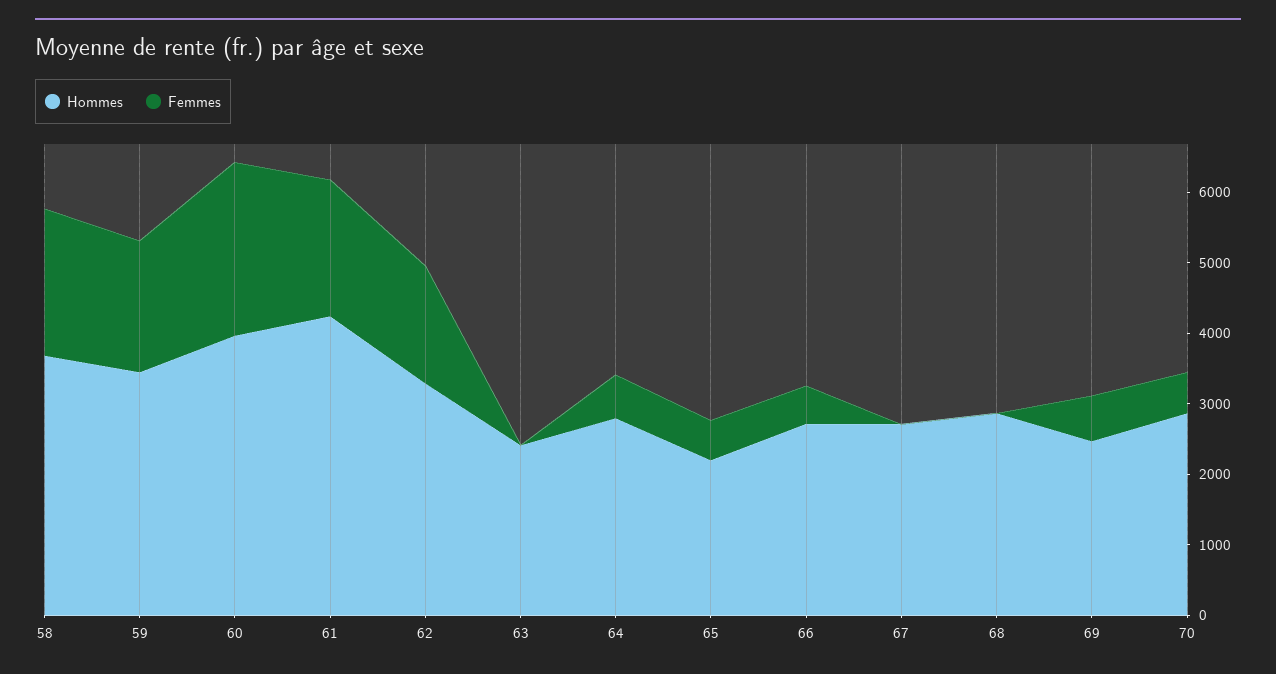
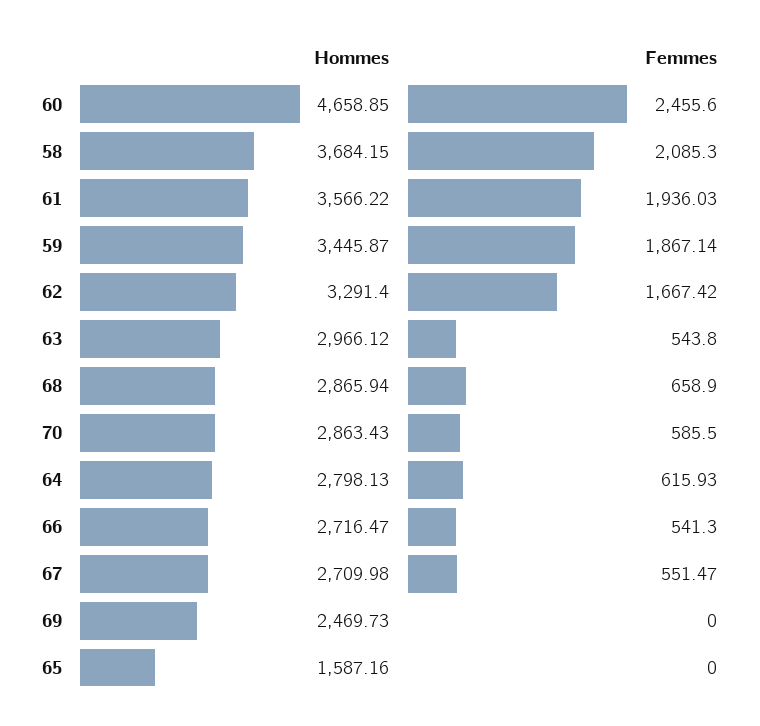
Hommes, 60: 4000 -> 4658.85
Hommes, 61: 4200 -> 3566.22
Hommes, 63: 2400 -> 2966.12
Femmes, 63: 0 -> 543.8
Hommes, 65: 2200 -> 1587.16
Femmes, 65: 600 -> 0
Femmes, 67: 0 -> 551.47
Femmes, 68: 0 -> 658.9
Femmes, 69: 600 -> 0

